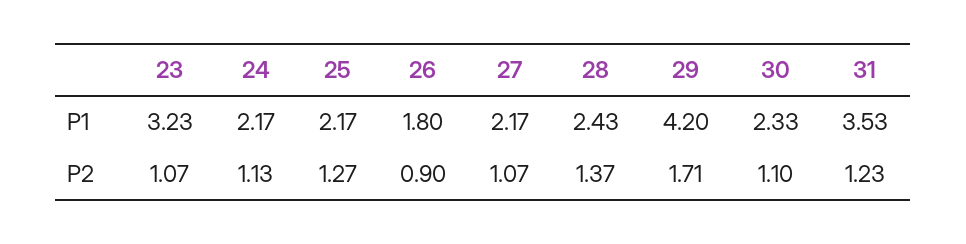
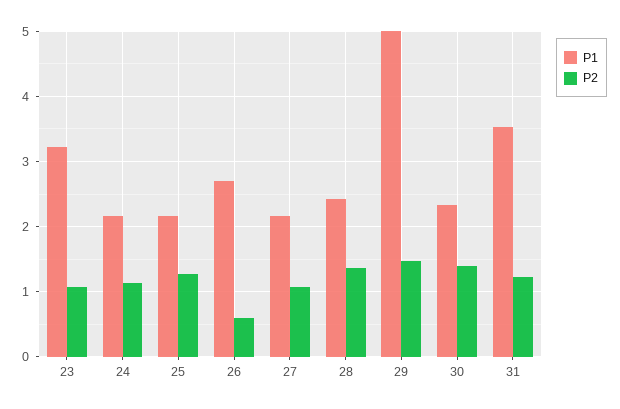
P1, 26: 1.8 -> 2.7
P1, 29: 4.2 -> 5
P2, 26: 0.9 -> 0.6
P2, 29: 1.71 -> 1.5
P2, 30: 1.1 -> 1.4

